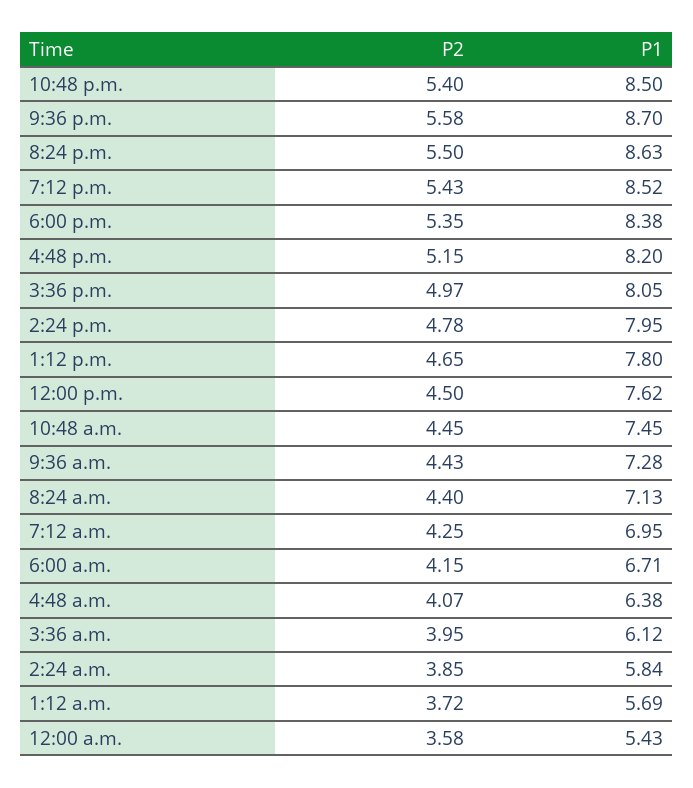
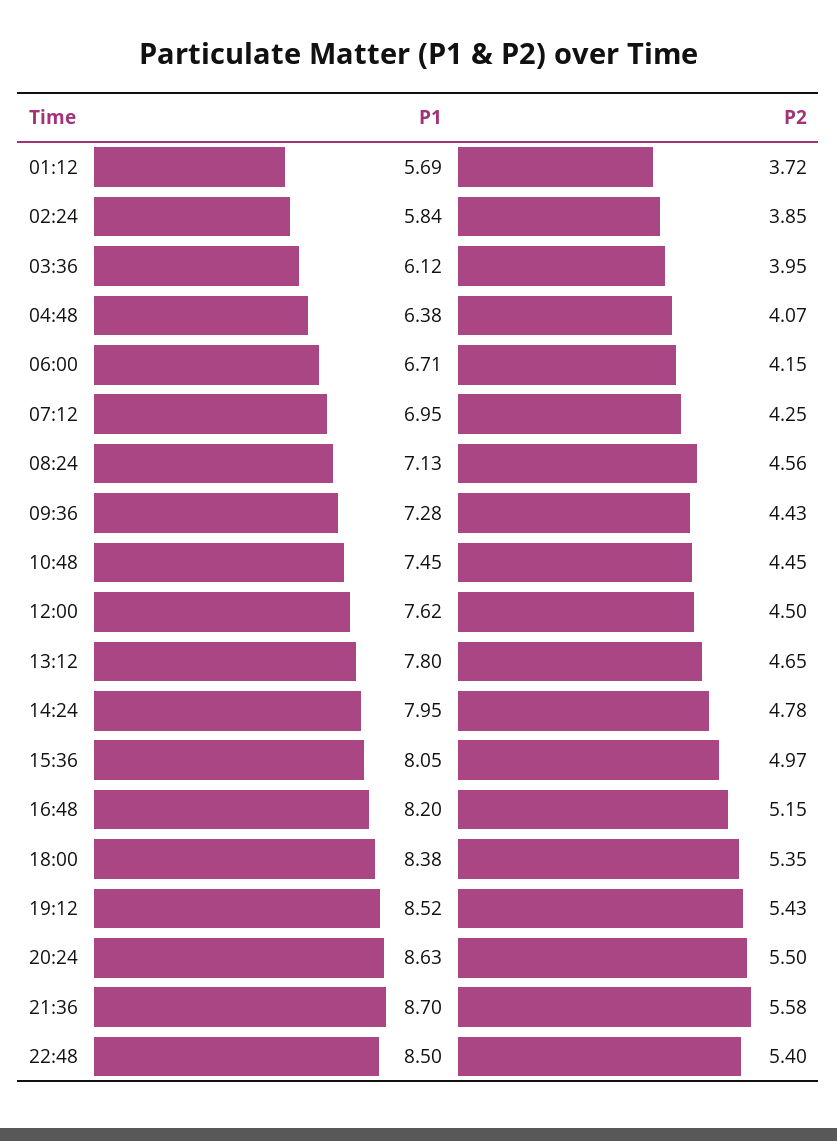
P2, 8:24 a.m.: 4.4 -> 4.56
P2, 12:00 a.m.: 3.58 -> none
P1, 12:00 a.m.: 5.43 -> none

